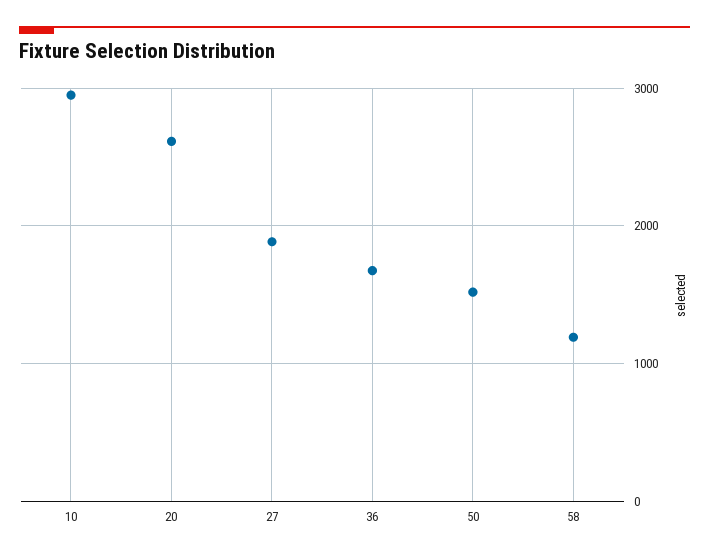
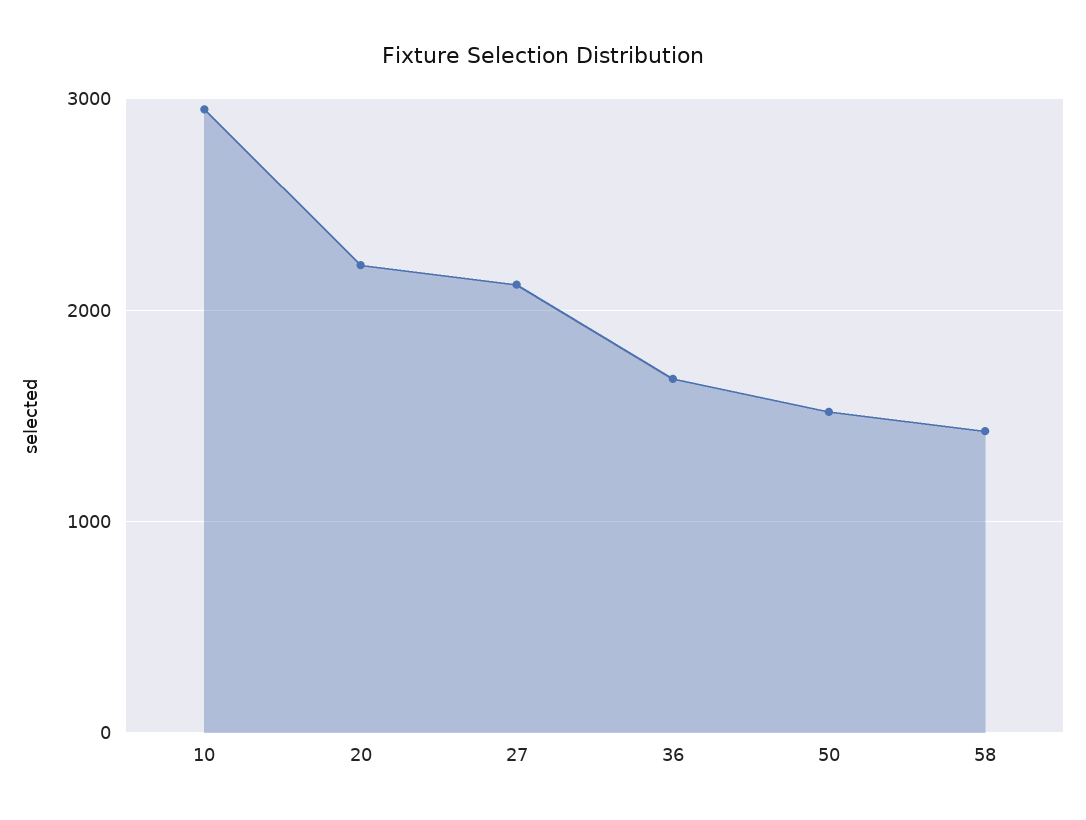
20: 2600 -> 2200
27: 1900 -> 2100
58: 1200 -> 1400

